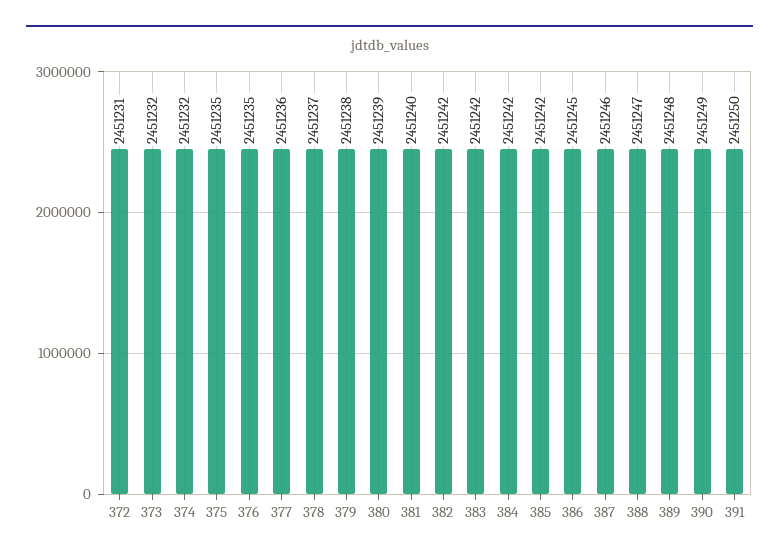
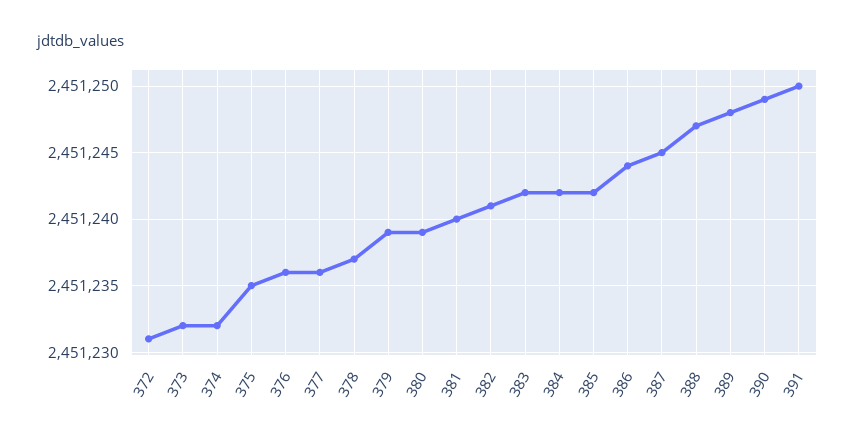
376: 2451235 -> 2451236
379: 2451238 -> 2451239
382: 2451242 -> 2451241
386: 2451245 -> 2451244
387: 2451246 -> 2451245

